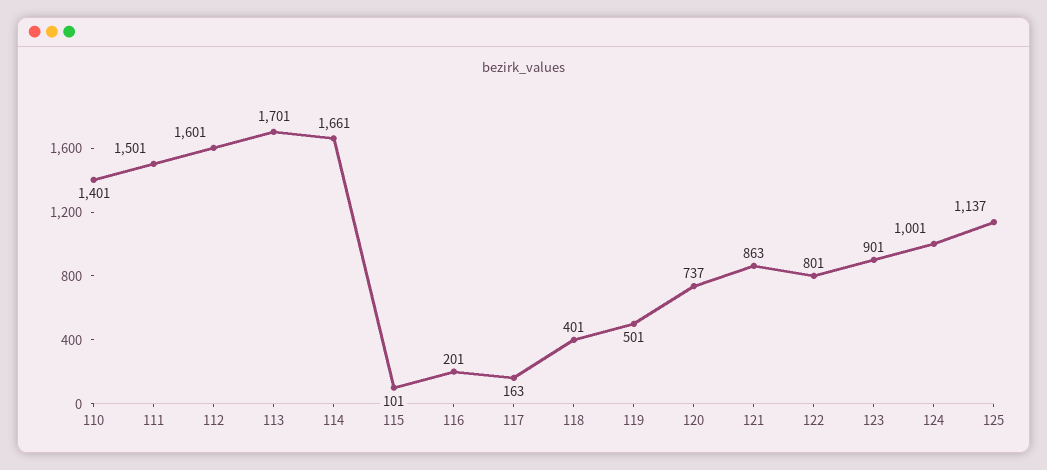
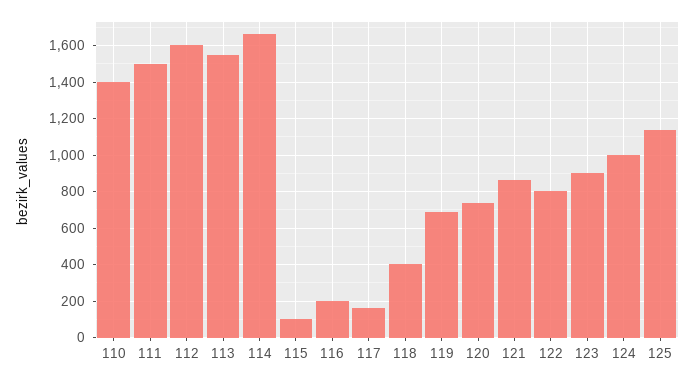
113: 1701 -> 1550
119: 501 -> 700

